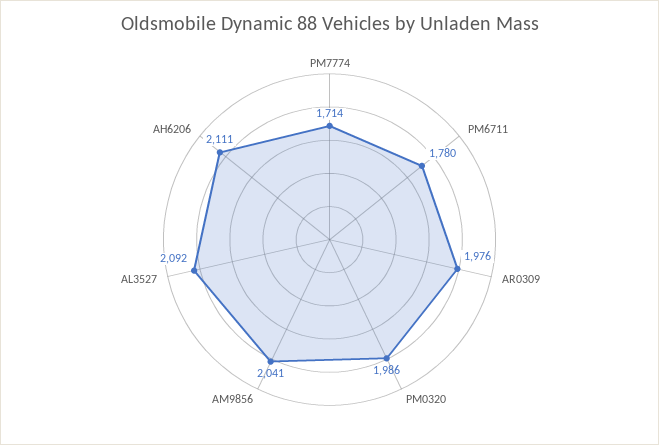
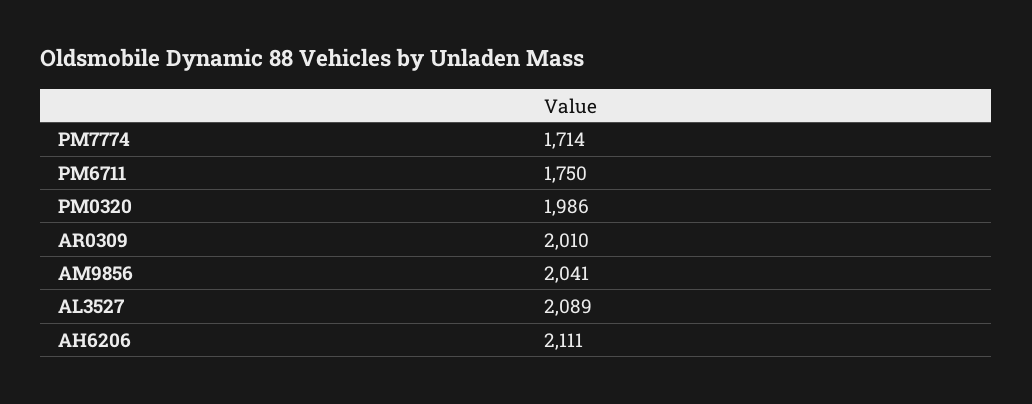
PM6711: 1780 -> 1750
AR0309: 1976 -> 2010
AL3527: 2092 -> 2089

